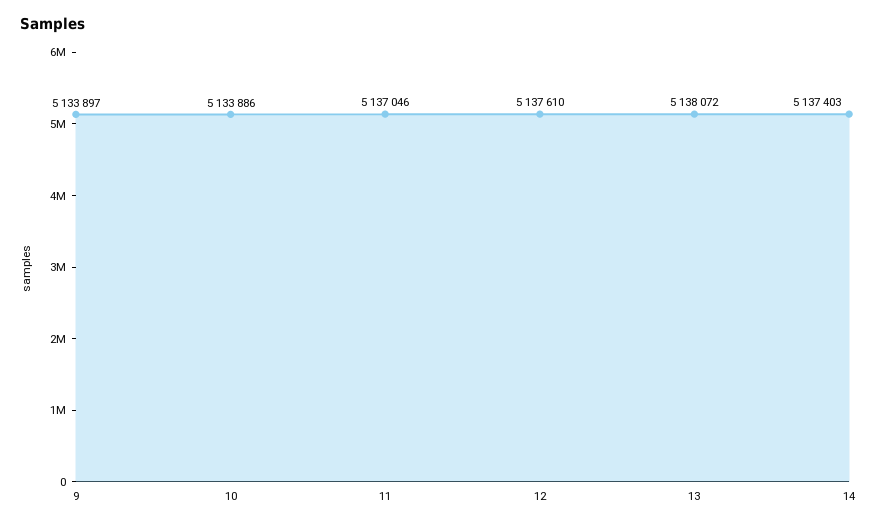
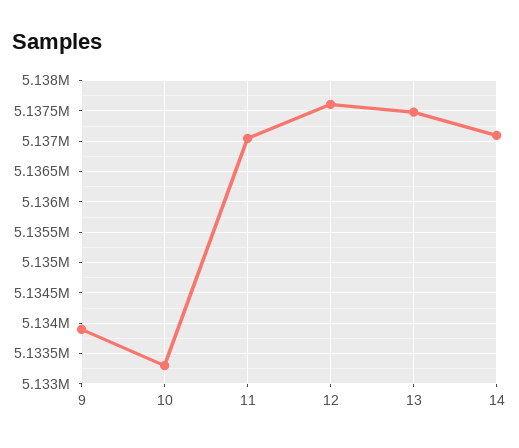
10: 5133886 -> 5133300
13: 5138072 -> 5137500
14: 5137403 -> 5137100

